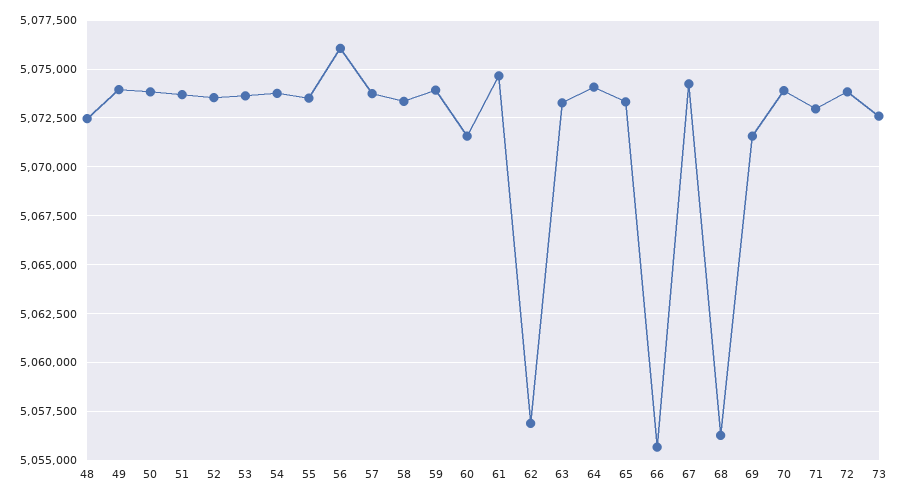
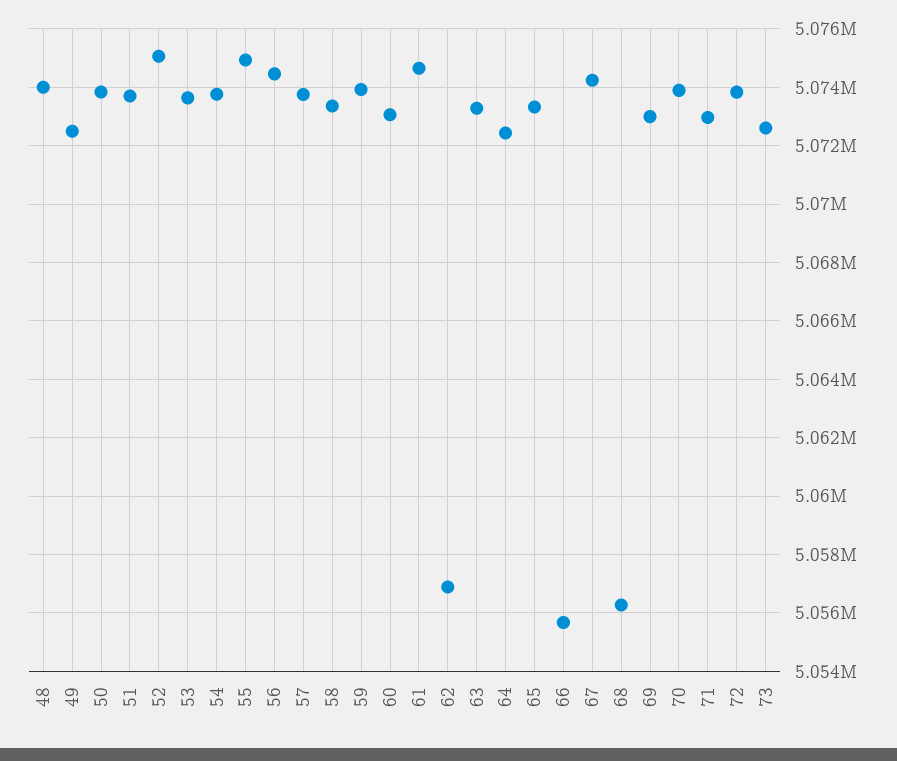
48: 5072500 -> 5074000
49: 5074000 -> 5072500
52: 5073500 -> 5075000
55: 5073500 -> 5075000
56: 5076000 -> 5074500
60: 5071500 -> 5073000
64: 5074000 -> 5072500
69: 5071500 -> 5073000

